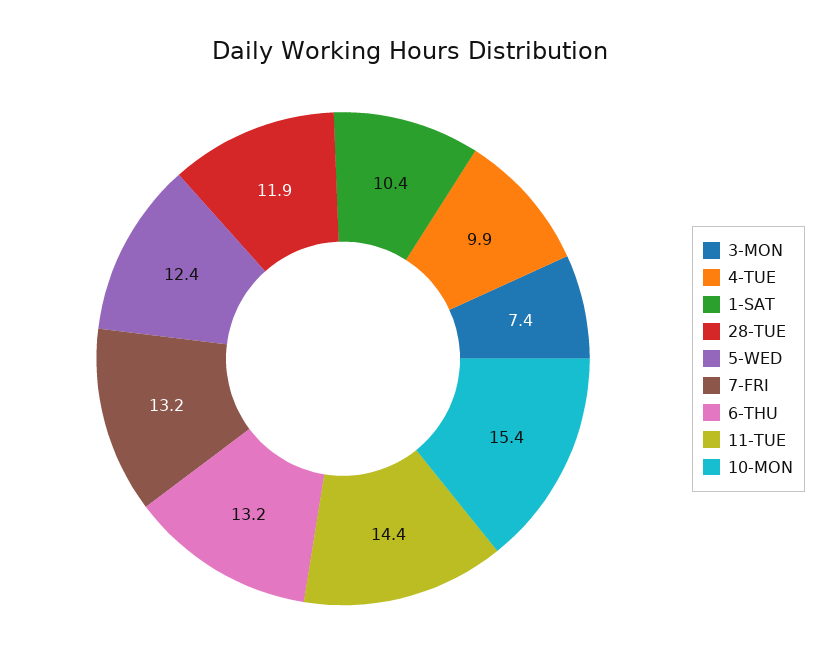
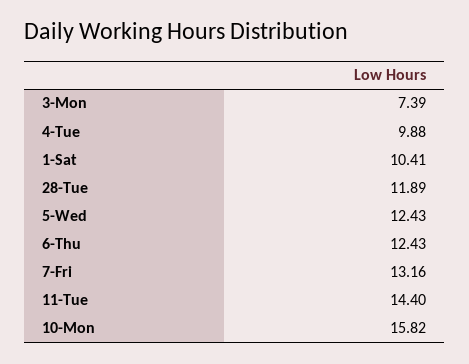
6-THU: 13.2 -> 12.43
10-MON: 15.4 -> 15.82

